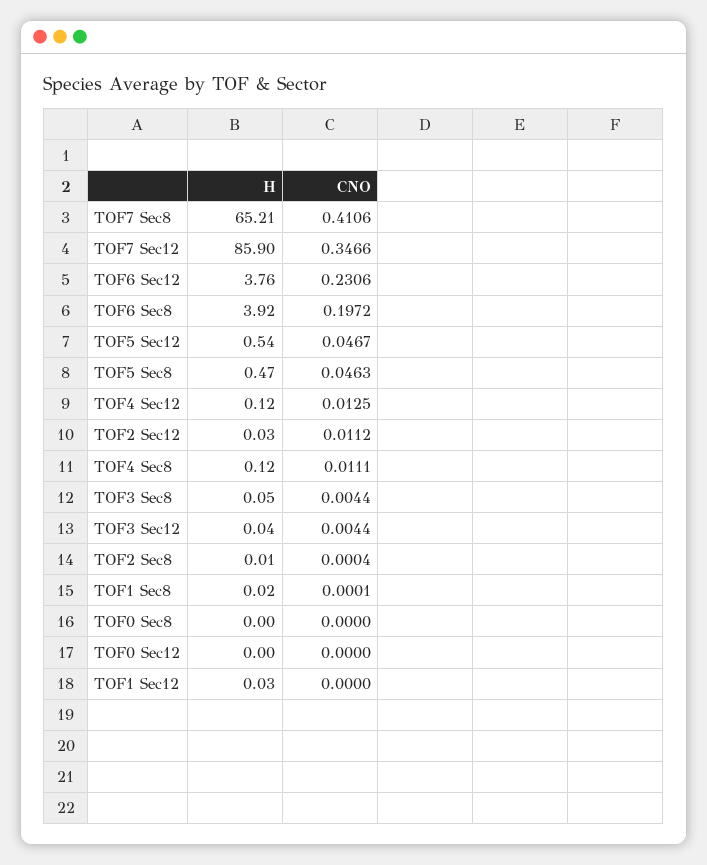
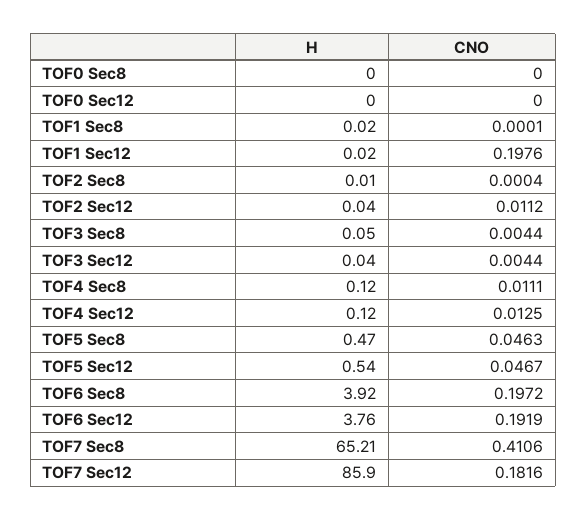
CNO, TOF7 Sec12: 0.3466 -> 0.1816
CNO, TOF6 Sec12: 0.2306 -> 0.1919
H, TOF2 Sec12: 0.03 -> 0.04
H, TOF1 Sec12: 0.03 -> 0.02
CNO, TOF1 Sec12: 0 -> 0.1976

